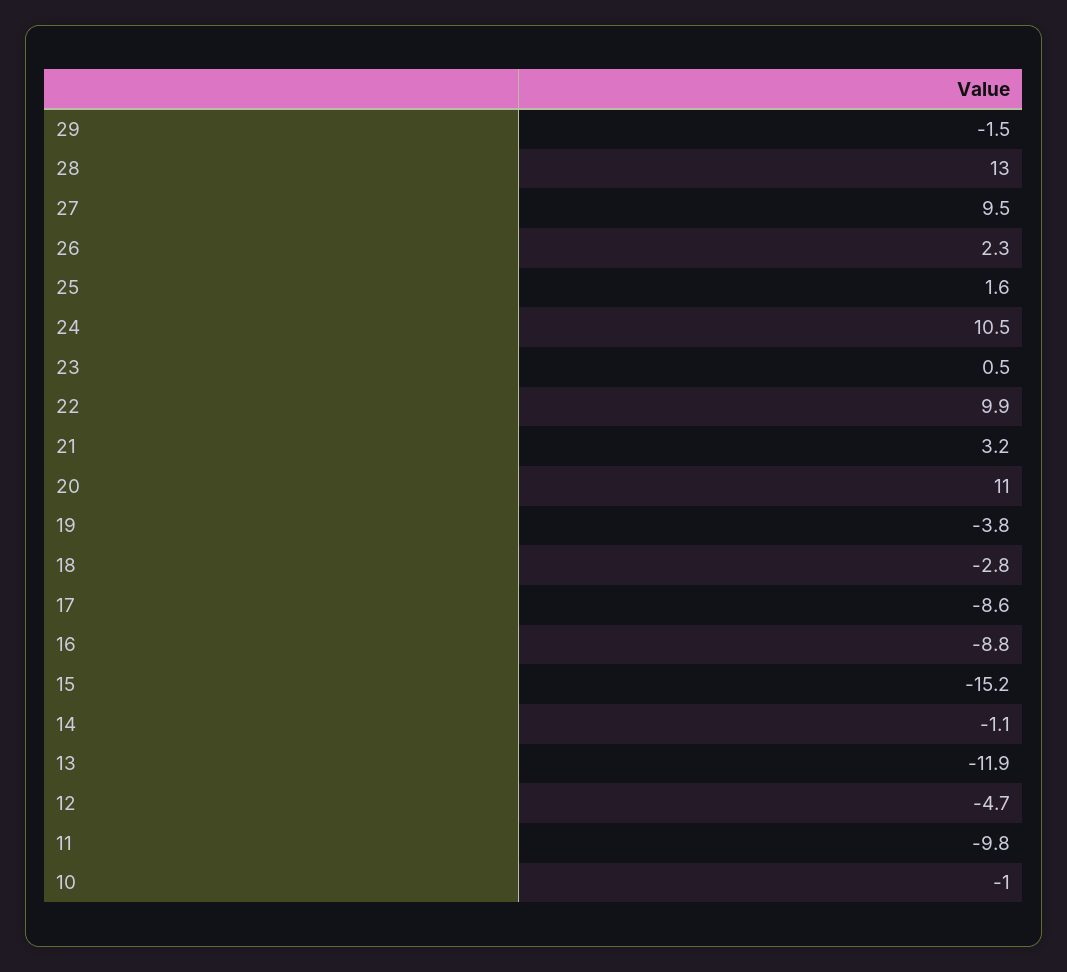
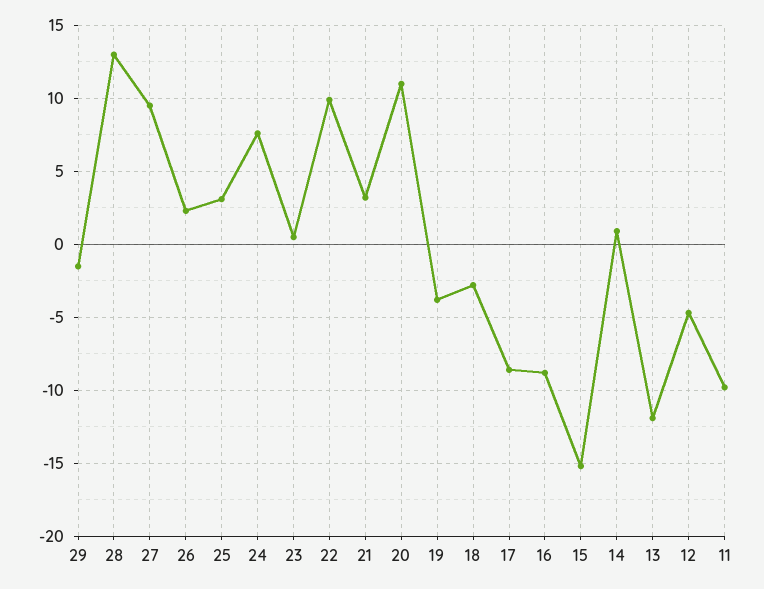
25: 1.6 -> 3
24: 10.5 -> 7.5
14: -1.1 -> 1
10: -1 -> none

